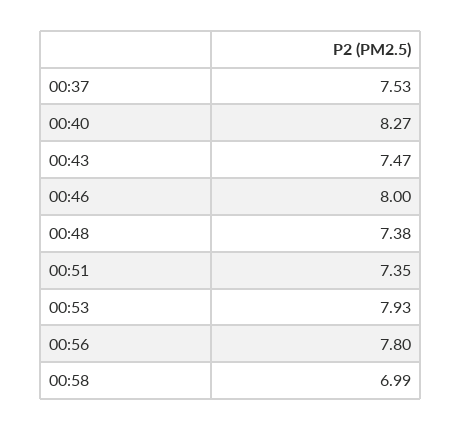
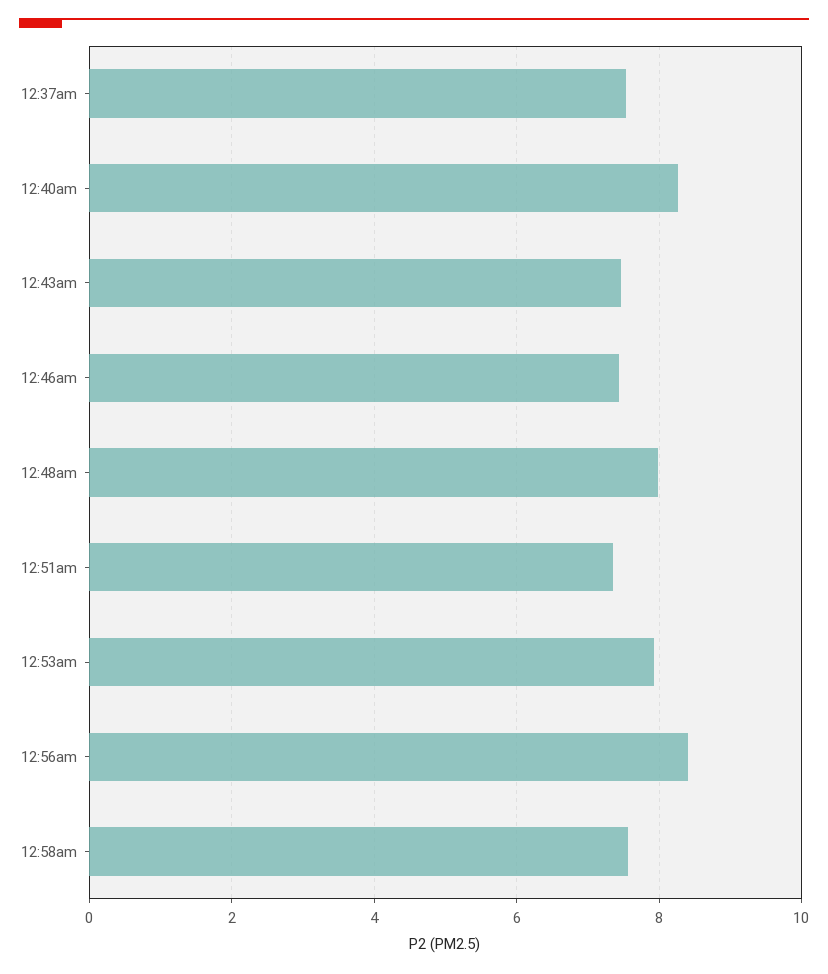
00:46: 8 -> 7.4
00:48: 7.38 -> 8
00:56: 7.8 -> 8.4
00:58: 6.99 -> 7.6

